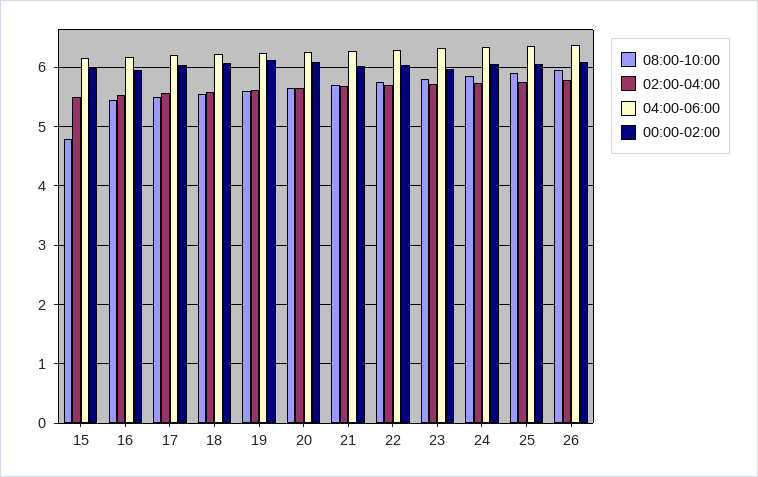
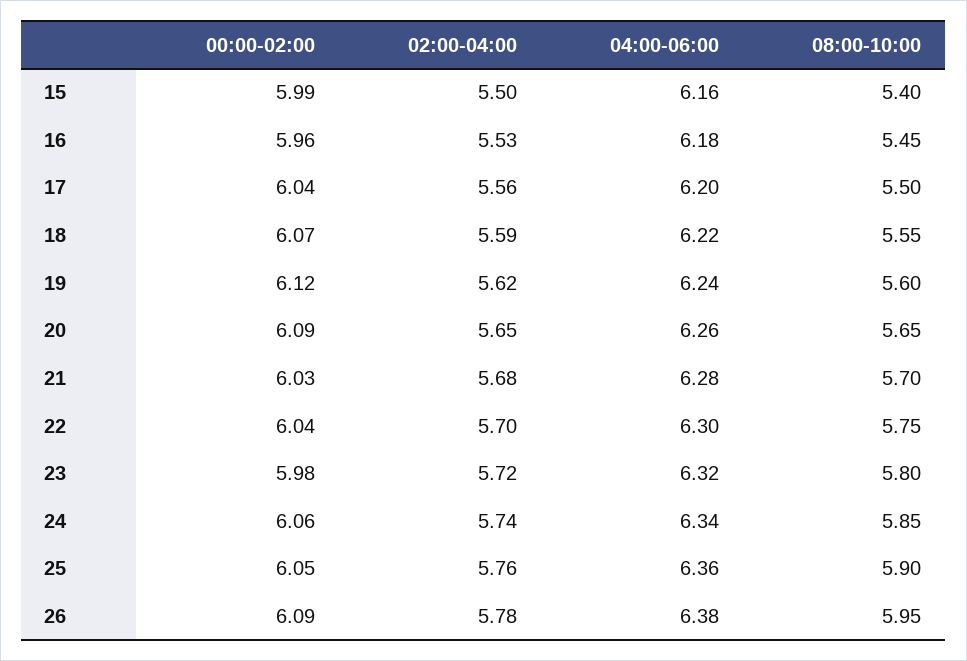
08:00-10:00, 15: 4.8 -> 5.4

